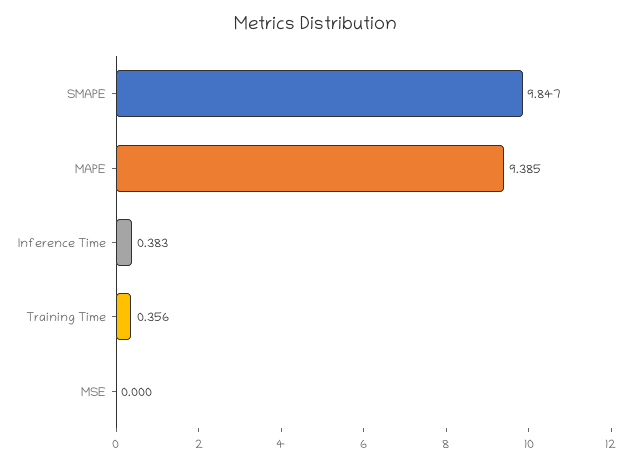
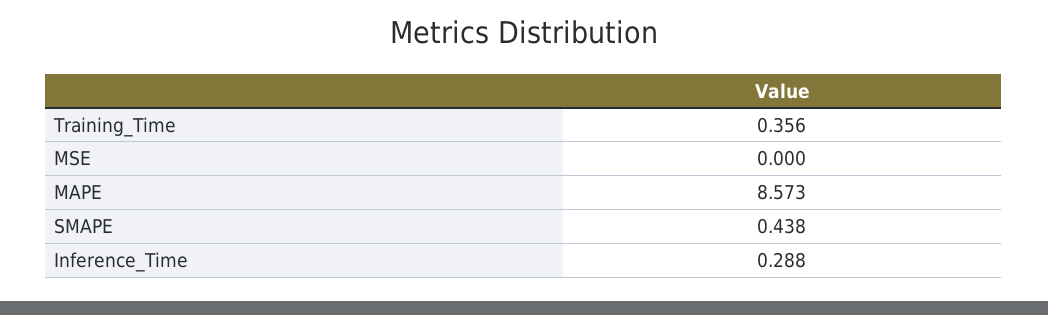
SMAPE: 9.847 -> 0.438
MAPE: 9.385 -> 8.573
Inference Time: 0.383 -> 0.288

